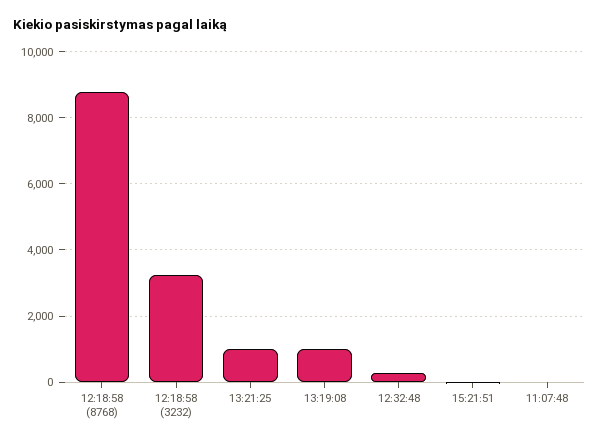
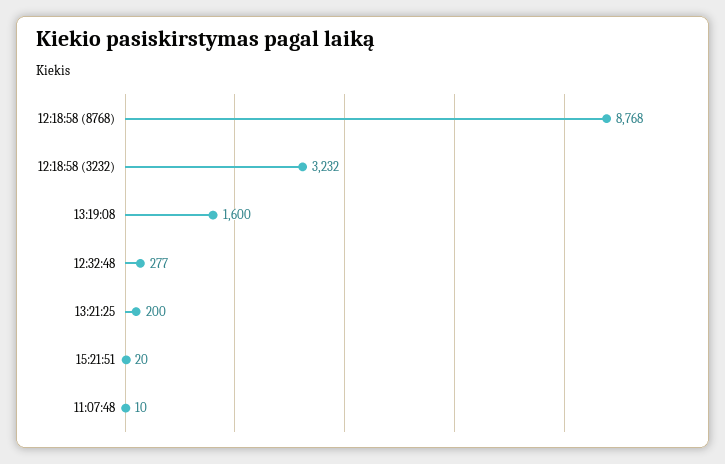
13:21:25: 1000 -> 200
13:19:08: 1000 -> 1600

